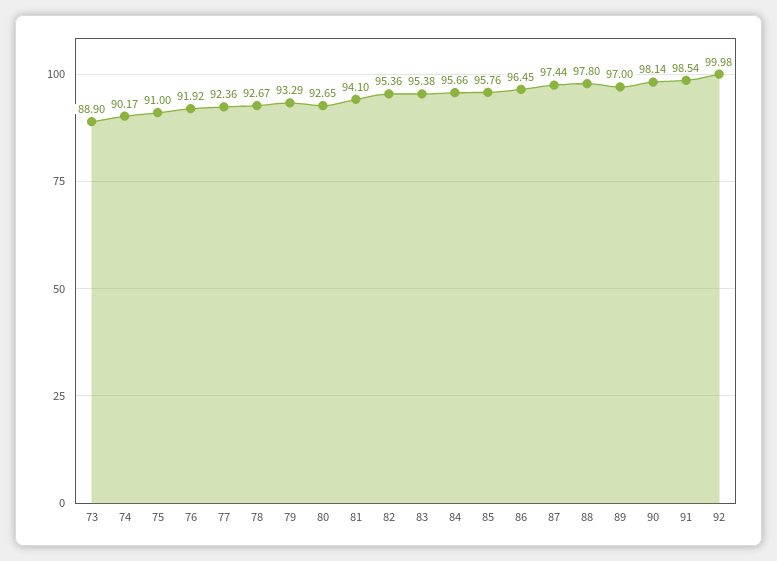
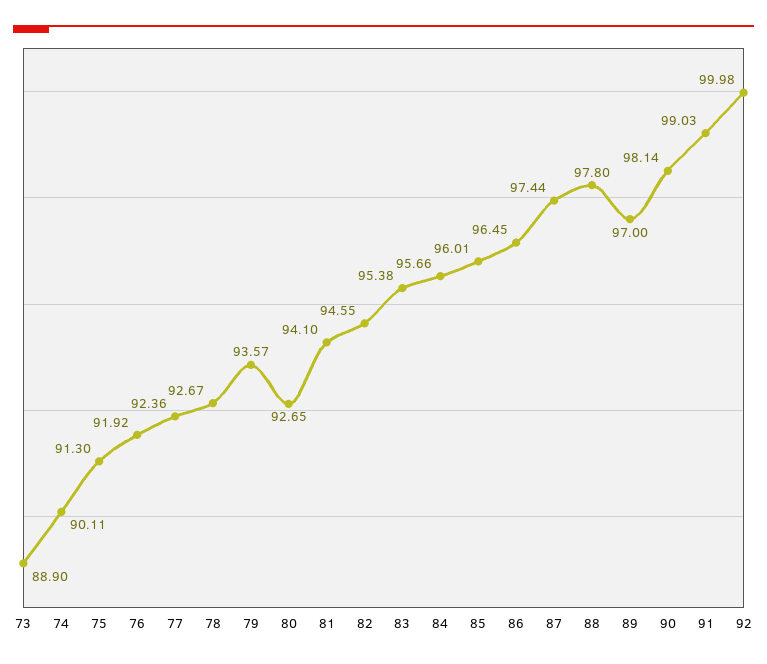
74: 90.17 -> 90.11
75: 91 -> 91.3
79: 93.29 -> 93.57
82: 95.36 -> 94.55
85: 95.76 -> 96.01
91: 98.54 -> 99.03

